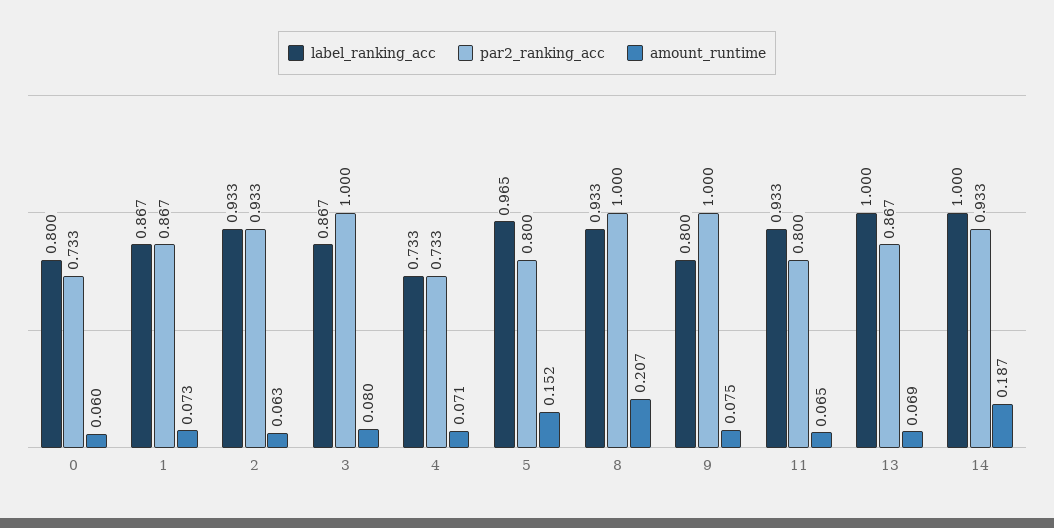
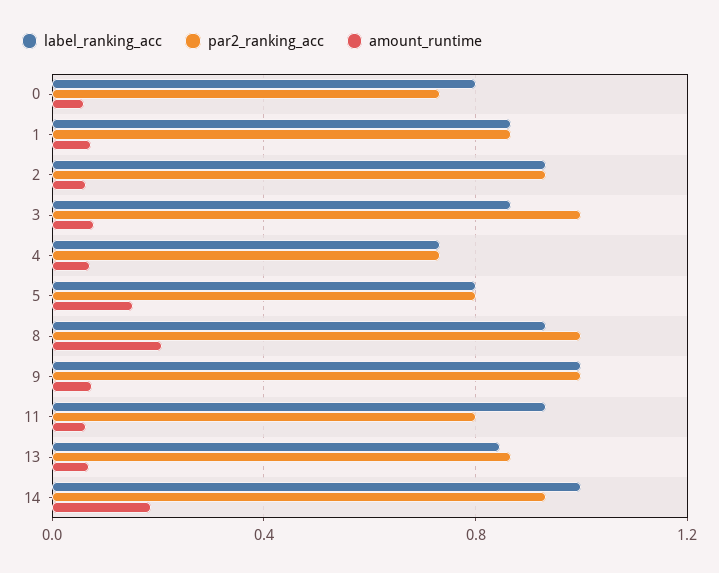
label_ranking_acc, 5: 0.965 -> 0.8
label_ranking_acc, 9: 0.8 -> 1
label_ranking_acc, 13: 1 -> 0.85

